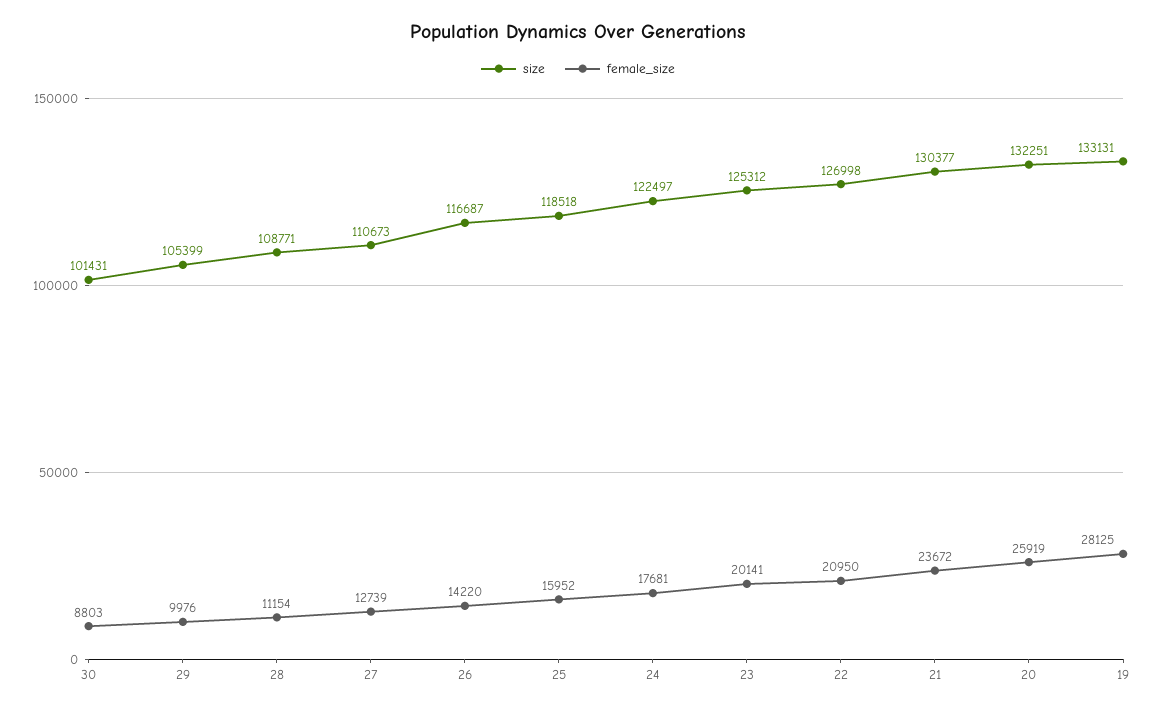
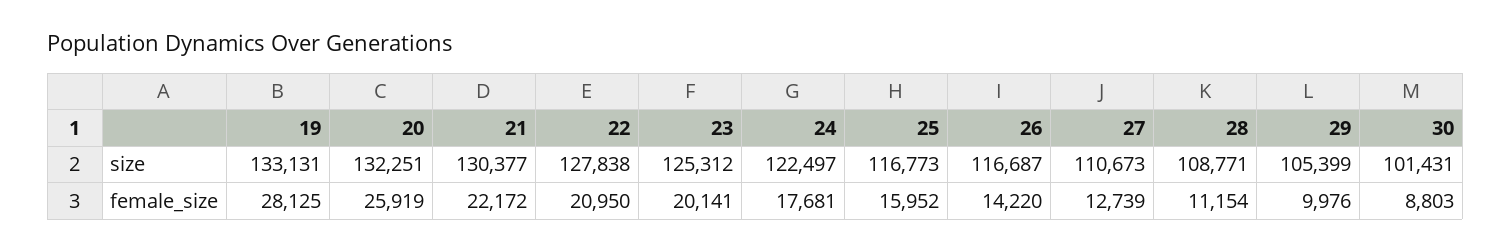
size, 25: 118518 -> 116773
size, 22: 126998 -> 127838
female_size, 21: 23672 -> 22172

